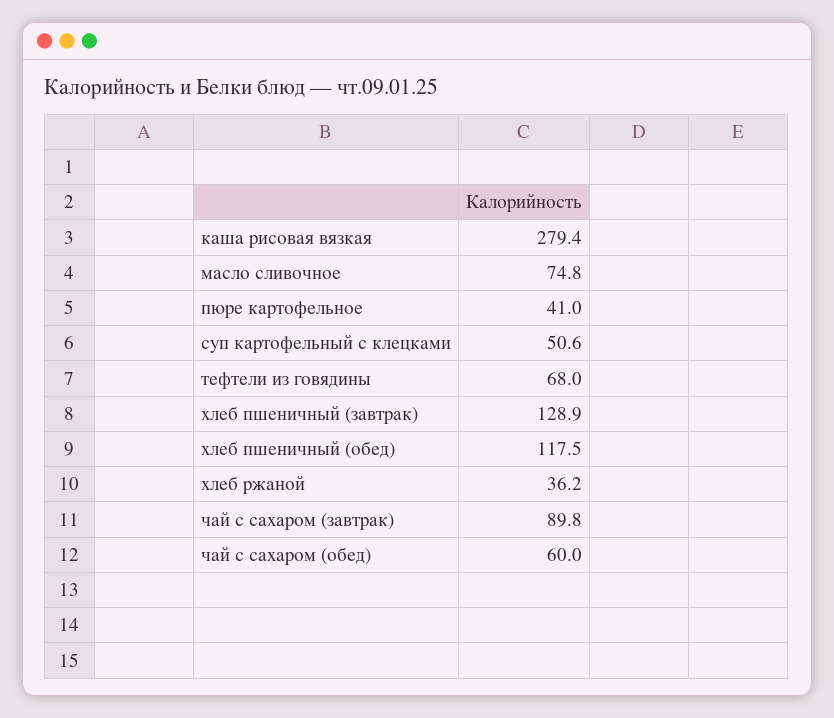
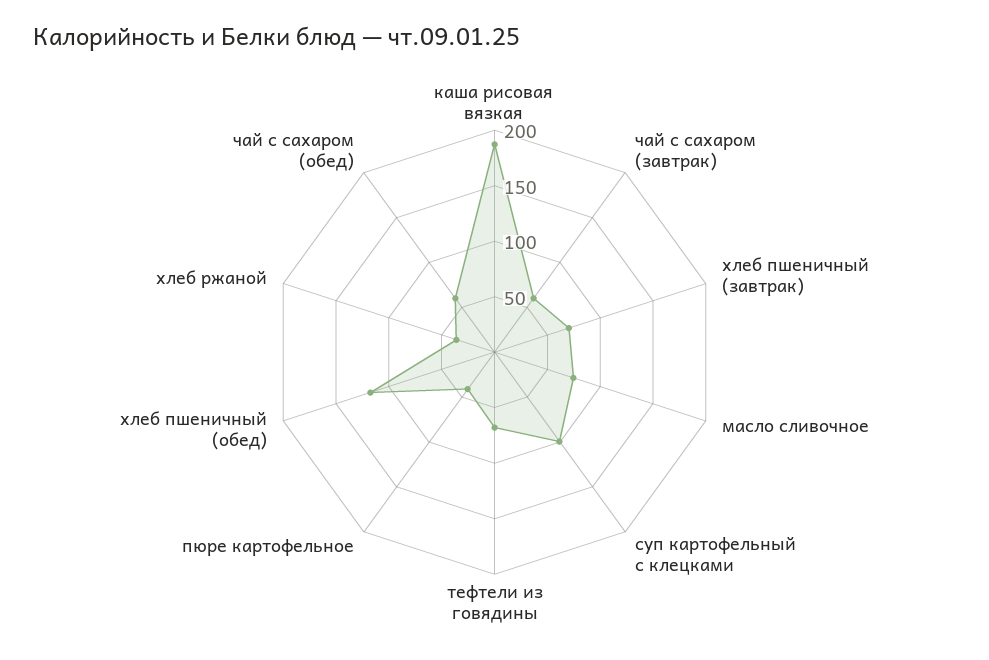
каша рисовая вязкая: 279.4 -> 190
суп картофельный с клецками: 50.6 -> 100
хлеб пшеничный (завтрак): 128.9 -> 70
чай с сахаром (завтрак): 89.8 -> 60

